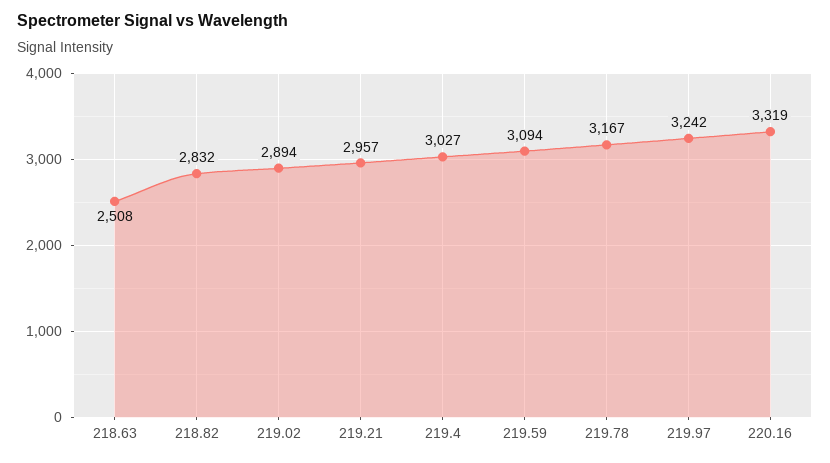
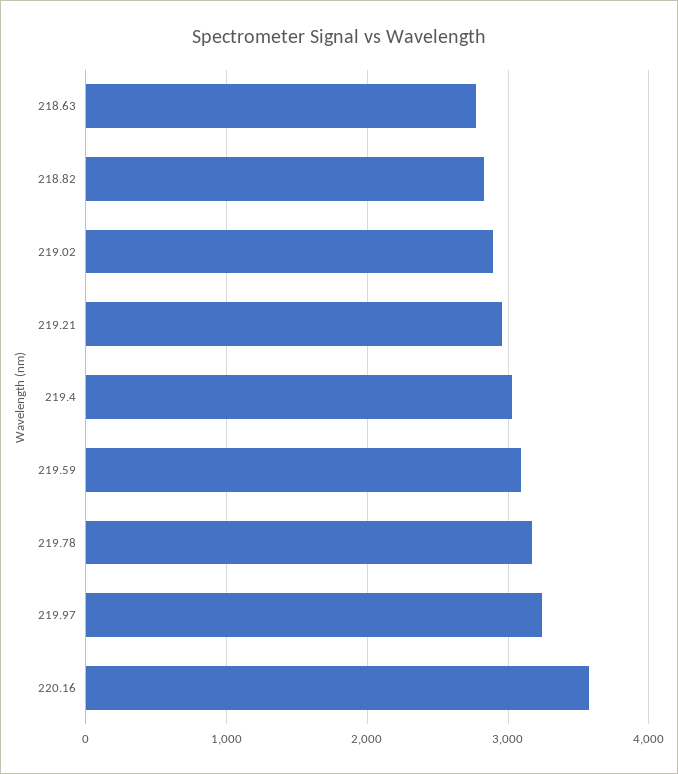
218.63: 2508 -> 2800
220.16: 3319 -> 3600

